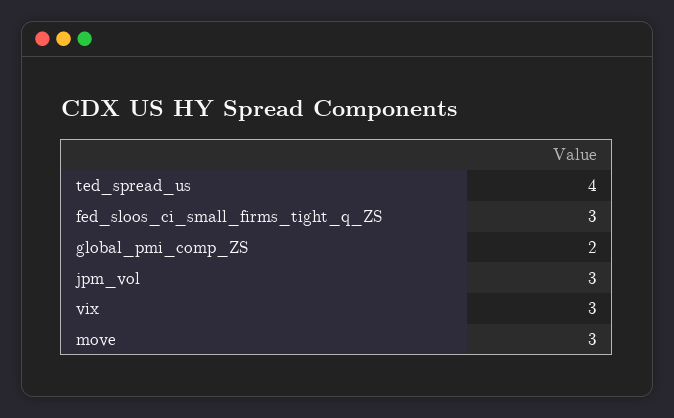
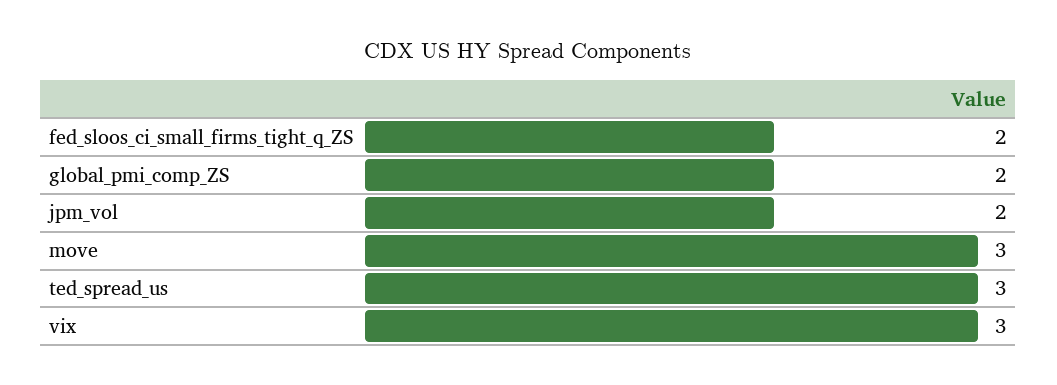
ted_spread_us: 4 -> 3
fed_sloos_ci_small_firms_tight_q_ZS: 3 -> 2
jpm_vol: 3 -> 2

